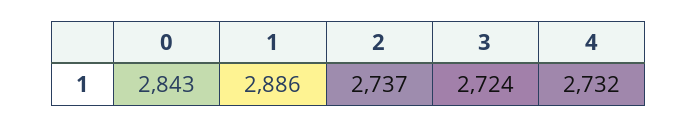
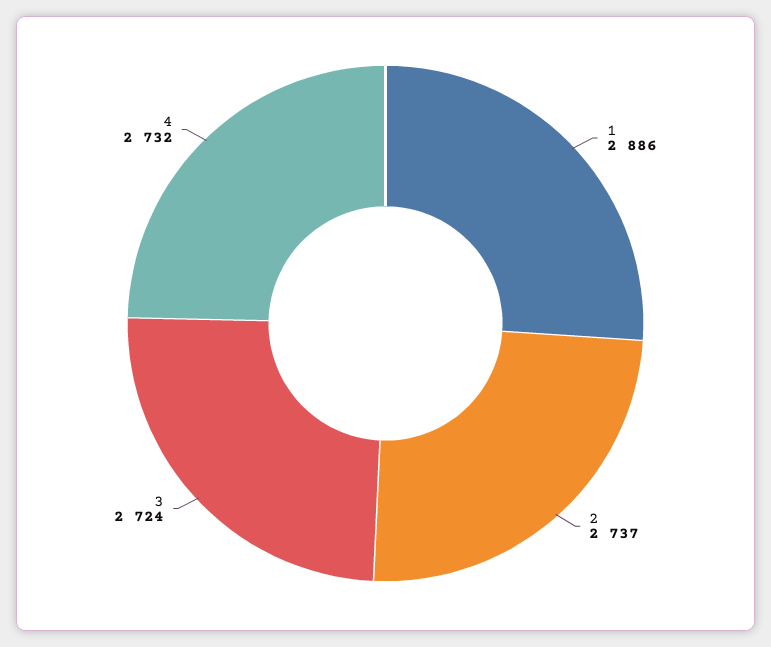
0: 2843 -> none

